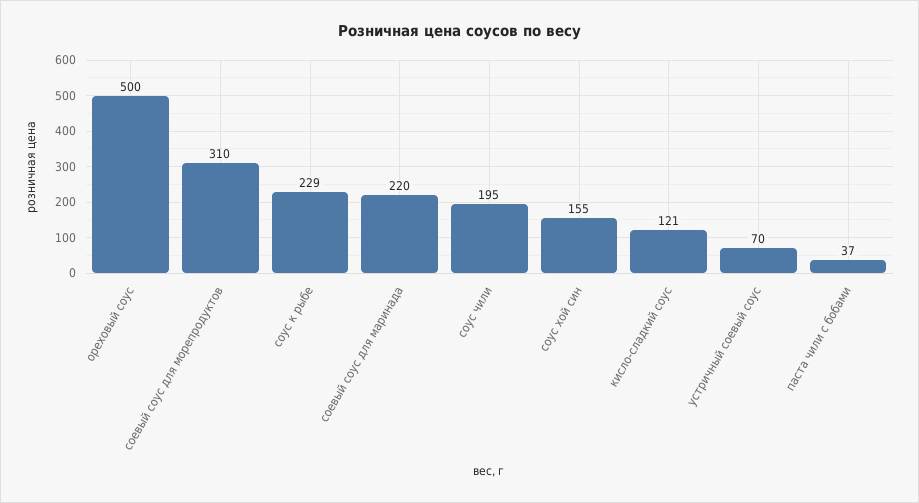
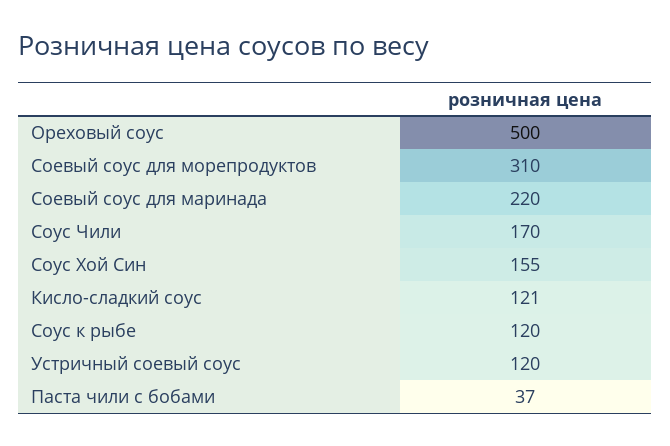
соус к рыбе: 229 -> 120
соус чили: 195 -> 170
устричный соевый соус: 70 -> 120

